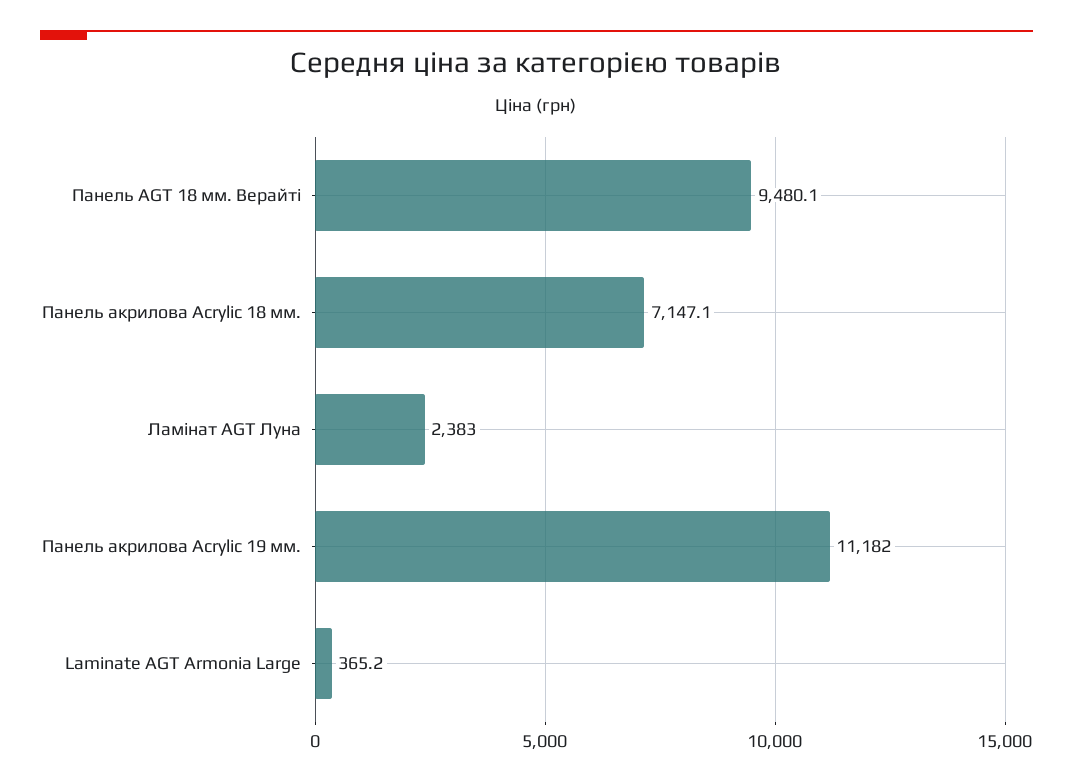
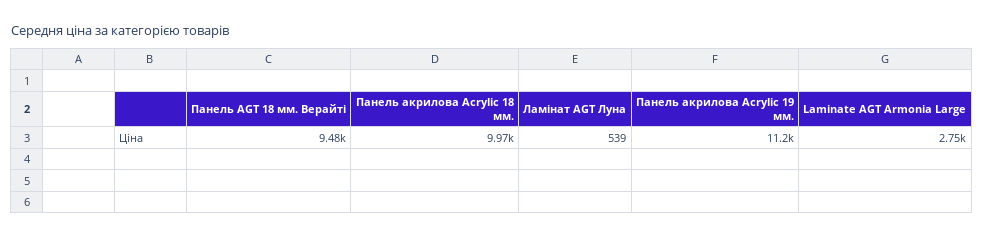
Панель акрилова Acrylic 18 мм.: 7147.1 -> 9970
Ламінат AGT Луна: 2383 -> 539
Laminate AGT Armonia Large: 365.2 -> 2750

